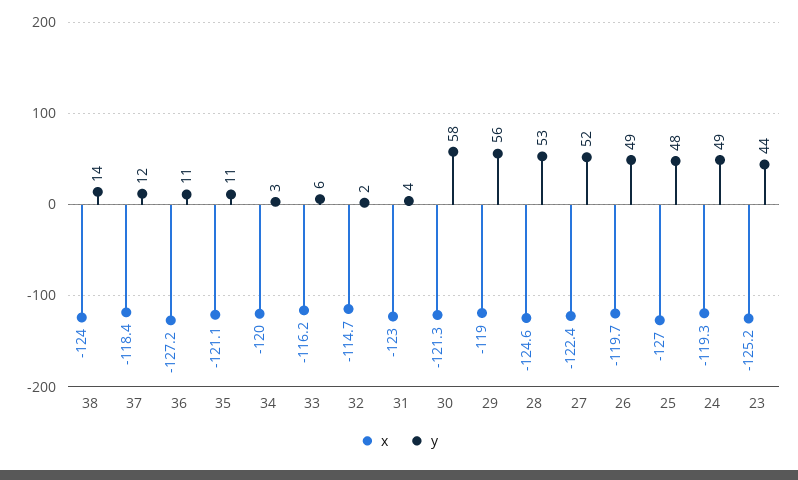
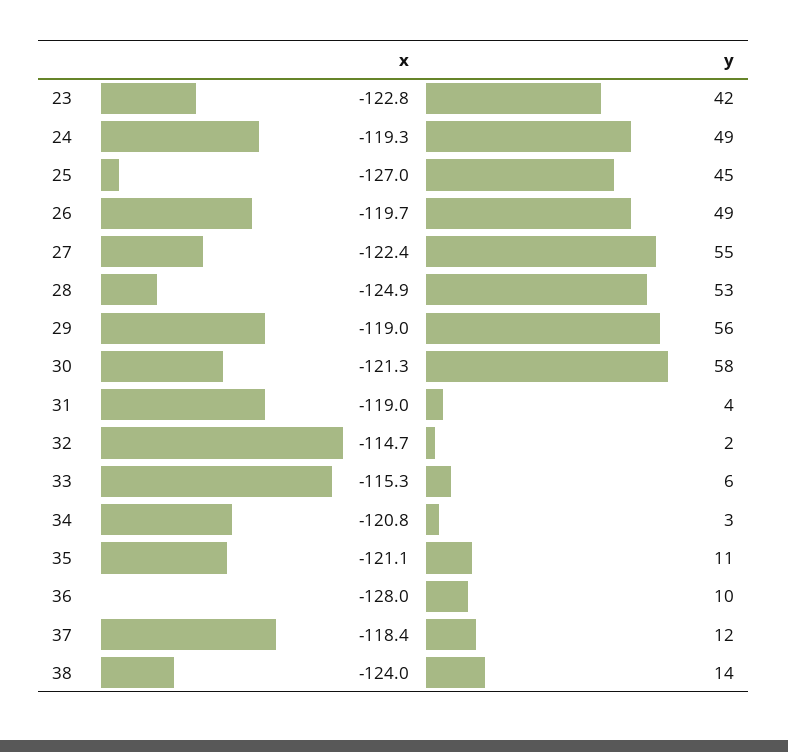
x, 36: -127.2 -> -128
y, 36: 11 -> 10
x, 34: -120 -> -120.8
x, 33: -116.2 -> -115.3
x, 31: -123 -> -119
x, 28: -124.6 -> -124.9
y, 27: 52 -> 55
y, 25: 48 -> 45
x, 23: -125.2 -> -122.8
y, 23: 44 -> 42

